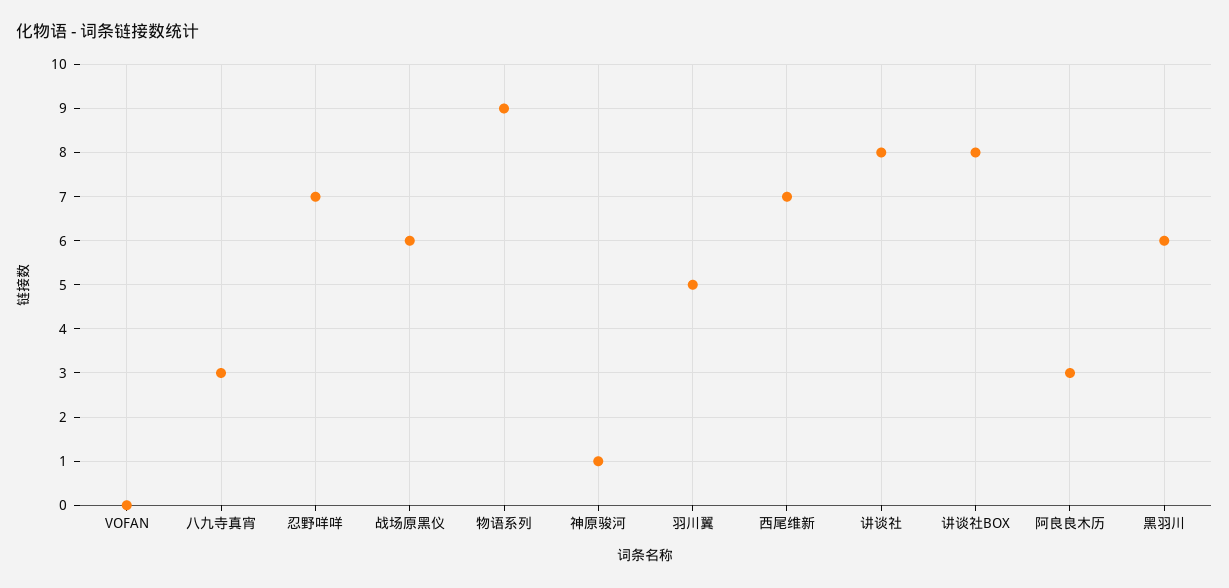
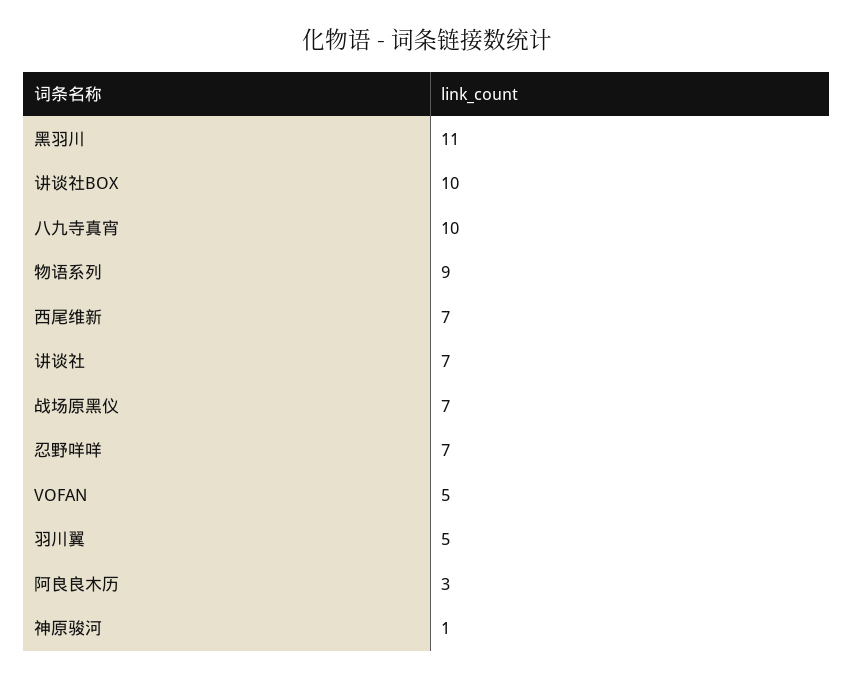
VOFAN: 0 -> 5
八九寺真宵: 3 -> 10
战场原黑仪: 6 -> 7
讲谈社: 8 -> 7
讲谈社BOX: 8 -> 10
黑羽川: 6 -> 11

